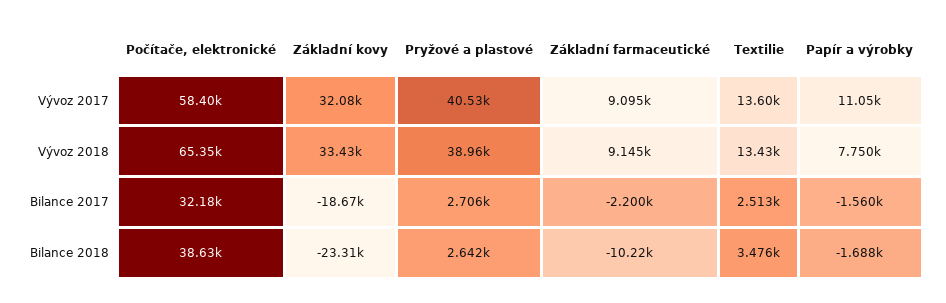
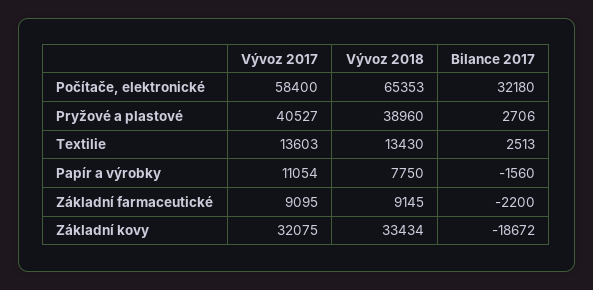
Počítače, elektronické, Bilance 2018: 38630 -> none
Základní kovy, Bilance 2018: -23310 -> none
Pryžové a plastové, Bilance 2018: 2642 -> none
Základní farmaceutické, Bilance 2018: -10220 -> none
Textilie, Bilance 2018: 3476 -> none
Papír a výrobky, Bilance 2018: -1688 -> none

